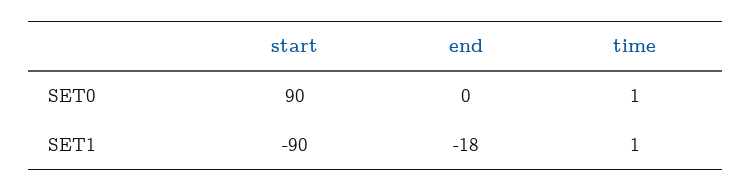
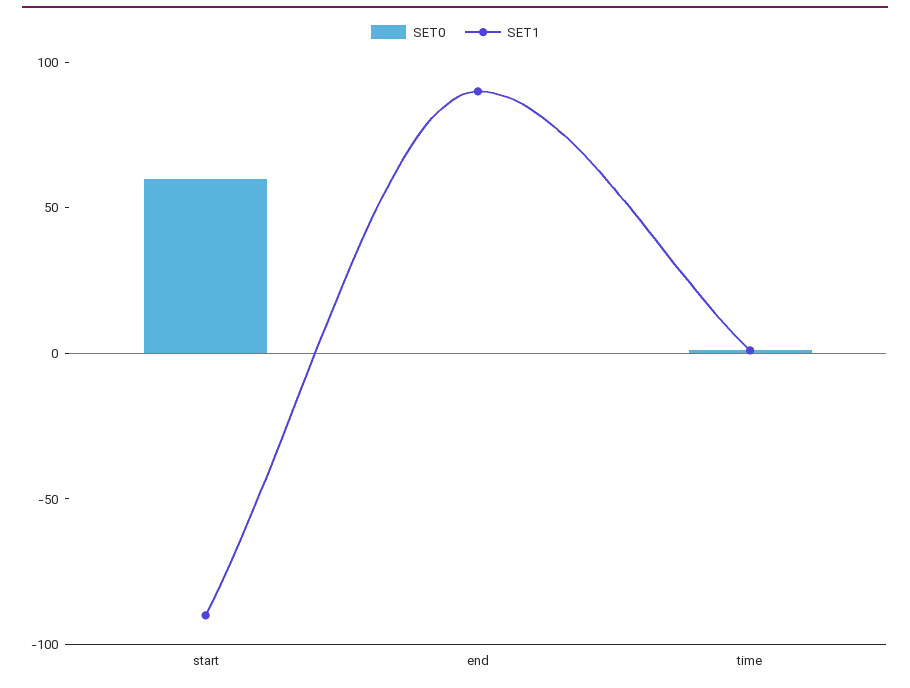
SET0, start: 90 -> 60
SET1, end: -18 -> 90

